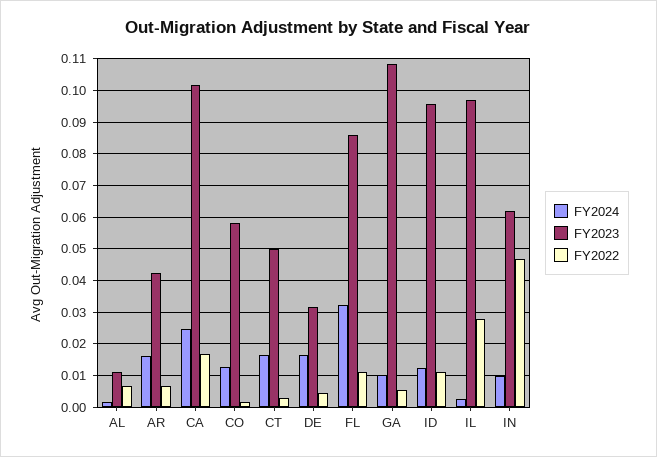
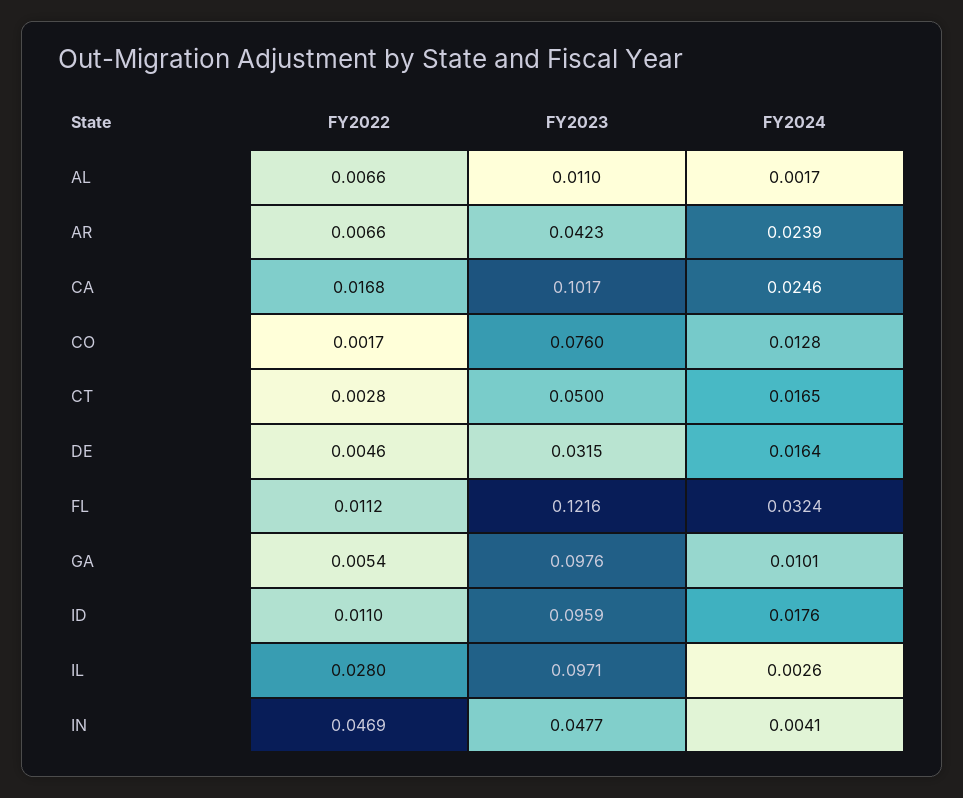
FY2024, AR: 0.016 -> 0.0239
FY2023, CO: 0.058 -> 0.076
FY2023, FL: 0.086 -> 0.1216
FY2023, GA: 0.108 -> 0.0976
FY2024, ID: 0.012 -> 0.0176
FY2024, IN: 0.01 -> 0.0041
FY2023, IN: 0.062 -> 0.0477

